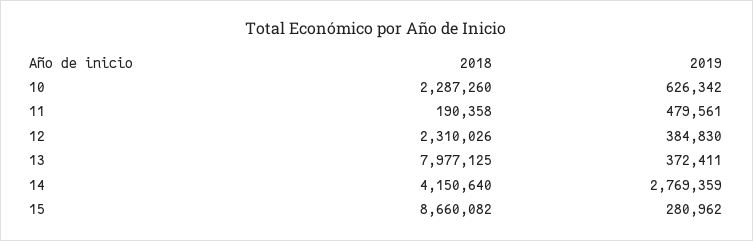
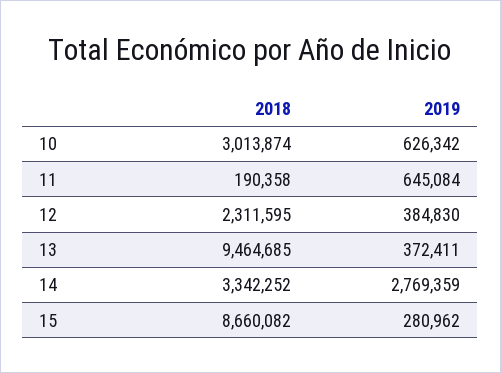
2018, 10: 2287260 -> 3013874
2019, 11: 479561 -> 645084
2018, 12: 2310026 -> 2311595
2018, 13: 7977125 -> 9464685
2018, 14: 4150640 -> 3342252

